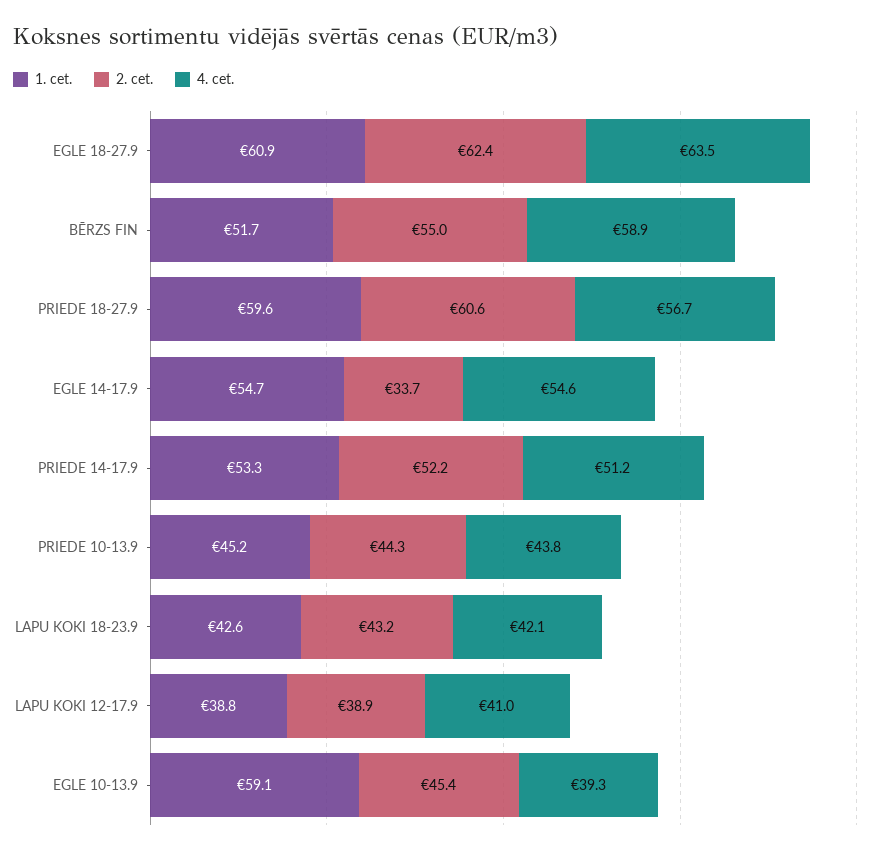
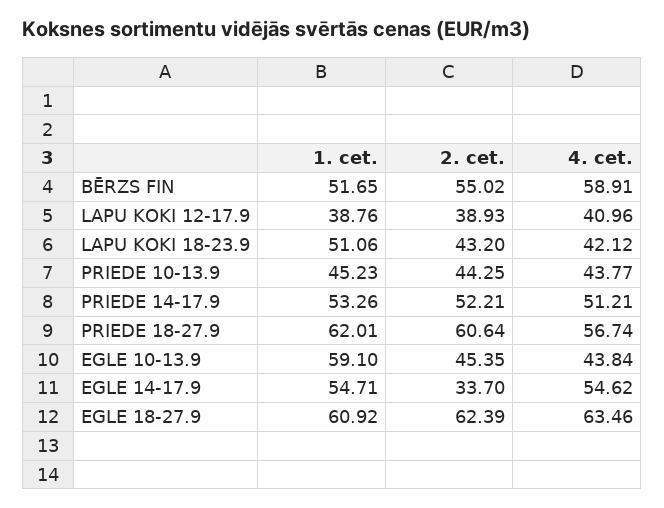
1. cet., PRIEDE 18-27.9: 59.6 -> 62.01
1. cet., LAPU KOKI 18-23.9: 42.6 -> 51.06
4. cet., EGLE 10-13.9: 39.3 -> 43.84

